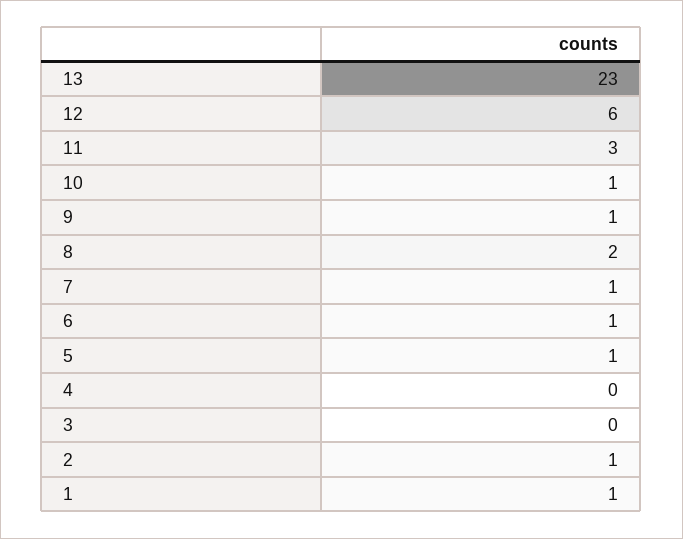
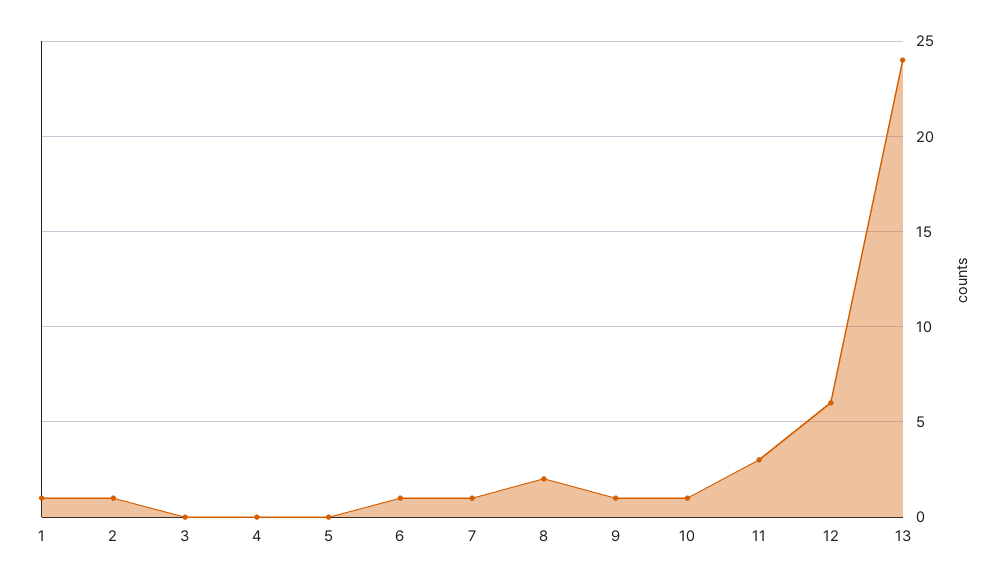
13: 23 -> 24
5: 1 -> 0

